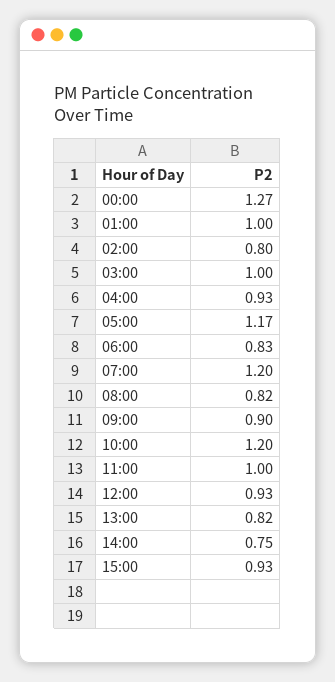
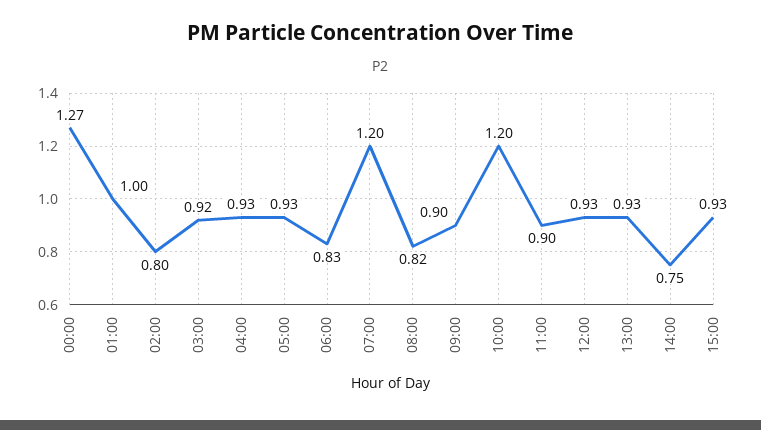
03:00: 1 -> 0.92
05:00: 1.17 -> 0.93
11:00: 1 -> 0.9
13:00: 0.82 -> 0.93

